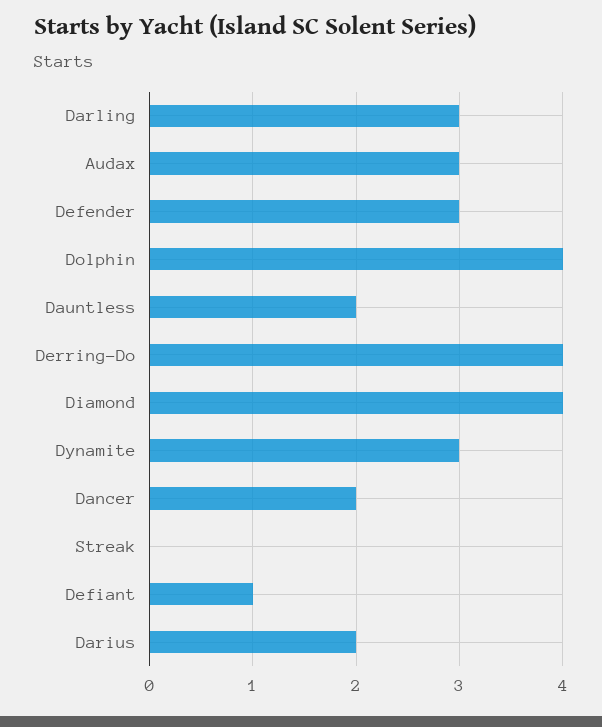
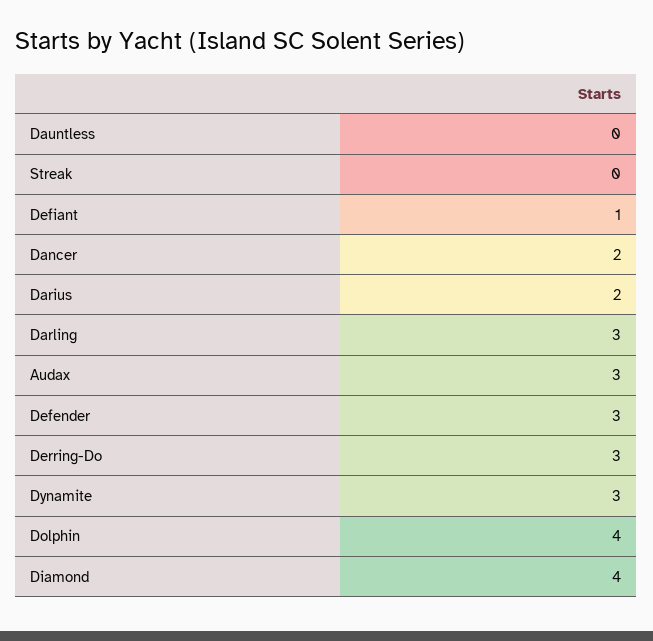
Dauntless: 2 -> 0
Derring-Do: 4 -> 3

